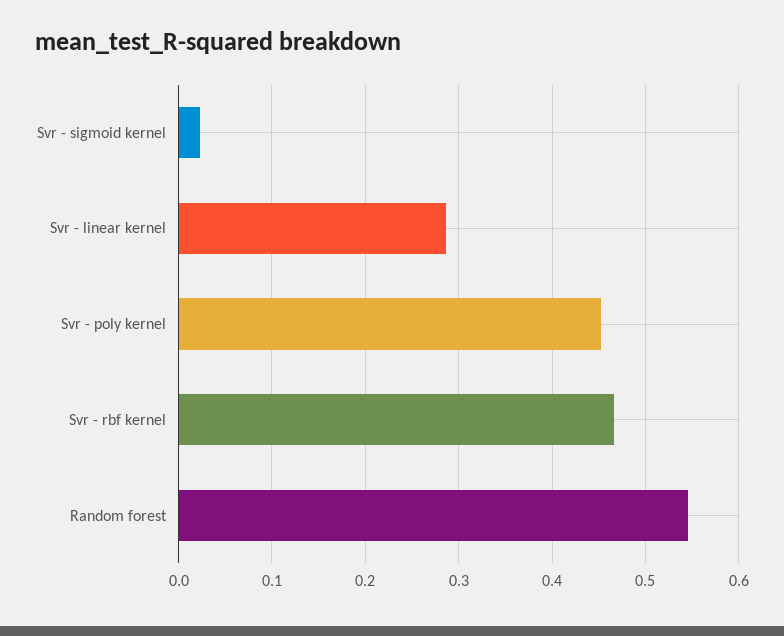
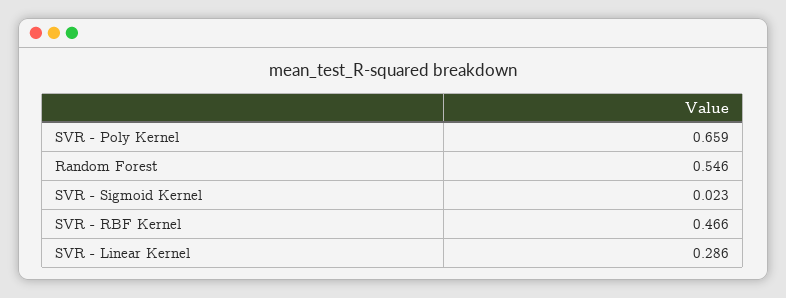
Svr - poly kernel: 0.45 -> 0.659

